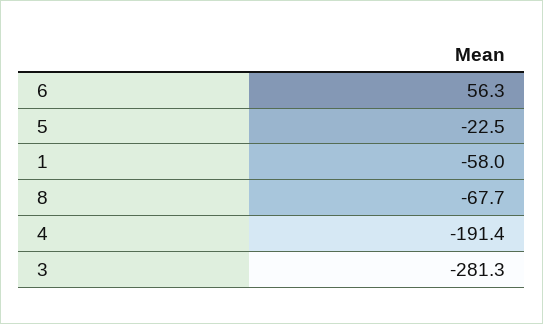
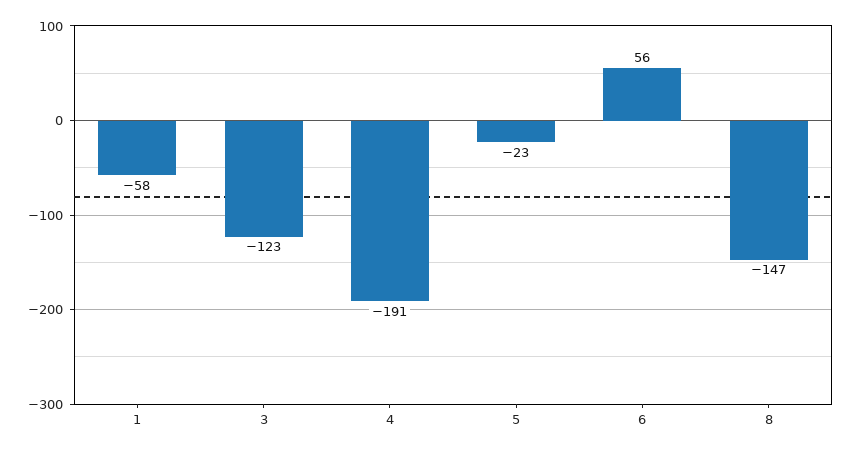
8: -67.7 -> -147
3: -281.3 -> -123

